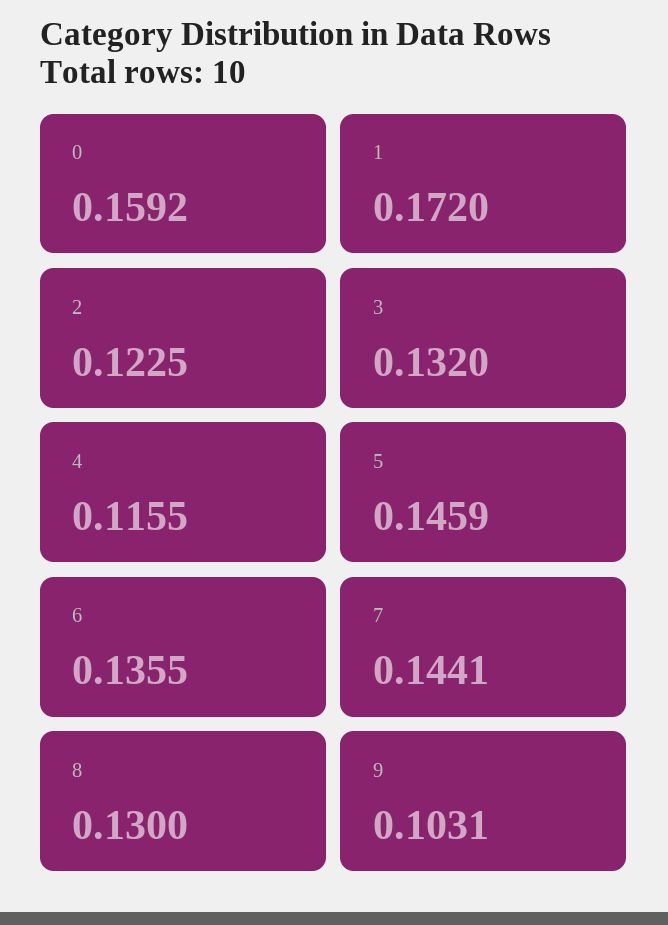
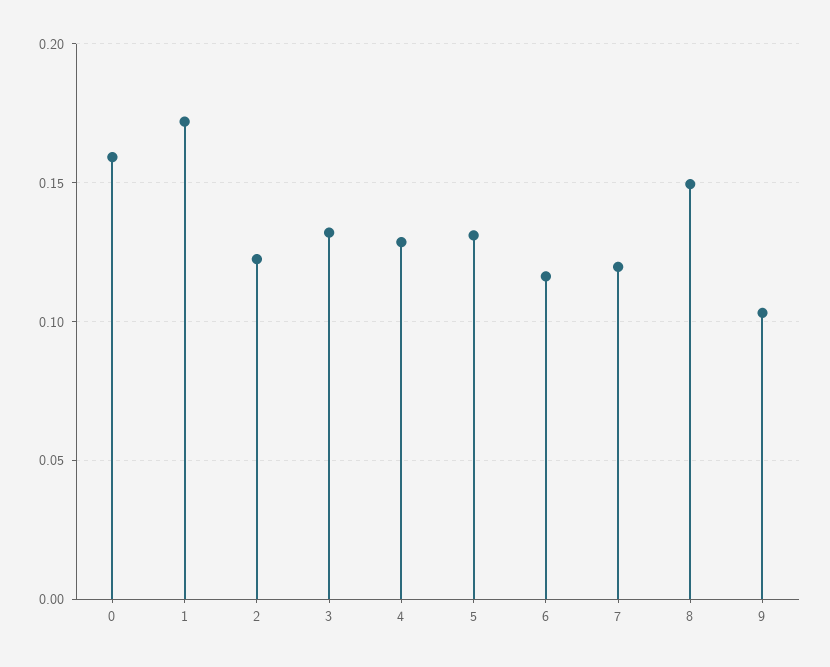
4: 0.1155 -> 0.13
5: 0.1459 -> 0.13
6: 0.1355 -> 0.115
7: 0.1441 -> 0.12
8: 0.13 -> 0.15

